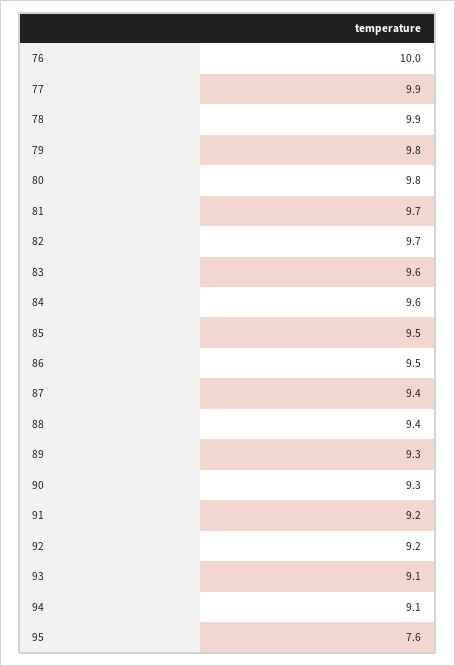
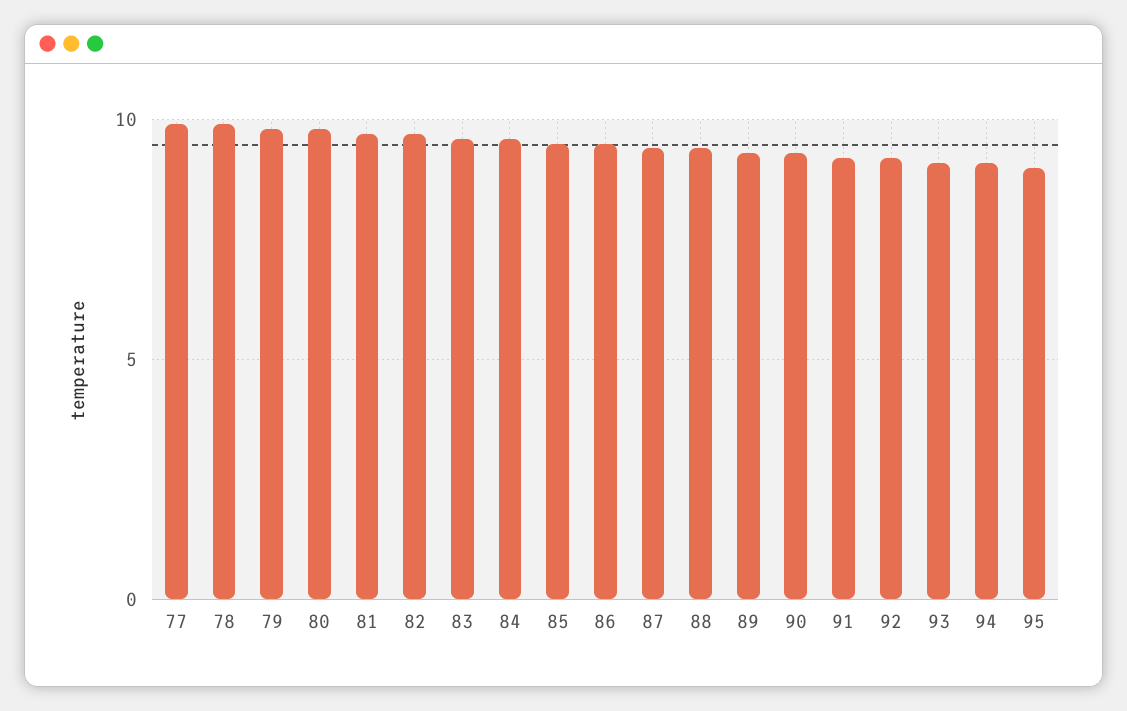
76: 10 -> none
95: 7.6 -> 9

